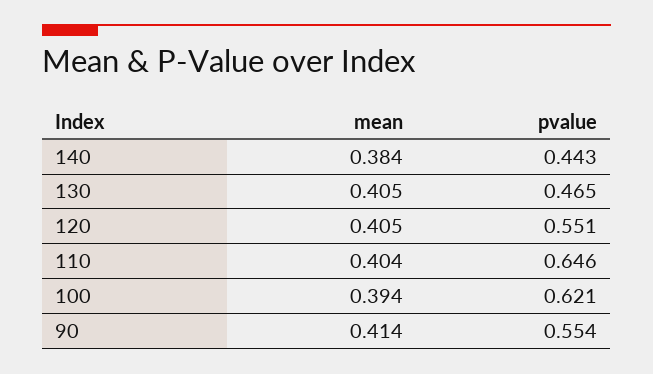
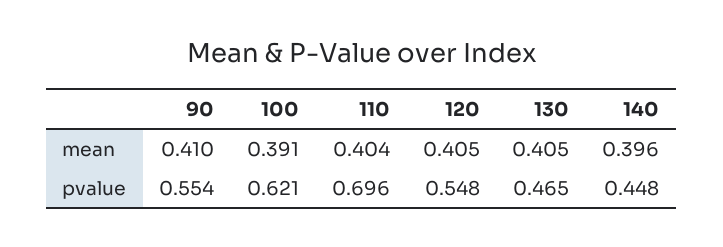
mean, 140: 0.384 -> 0.396
pvalue, 140: 0.443 -> 0.448
pvalue, 120: 0.551 -> 0.548
pvalue, 110: 0.646 -> 0.696
mean, 100: 0.394 -> 0.391
mean, 90: 0.414 -> 0.41

